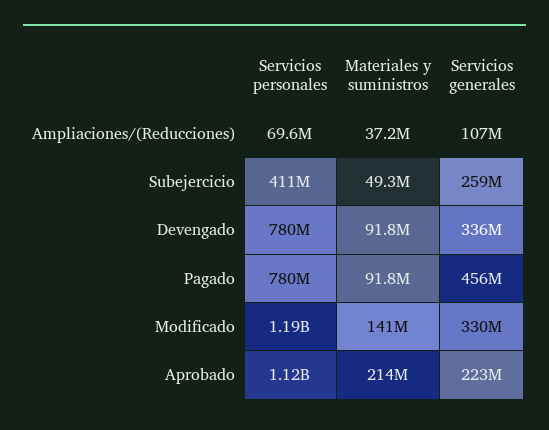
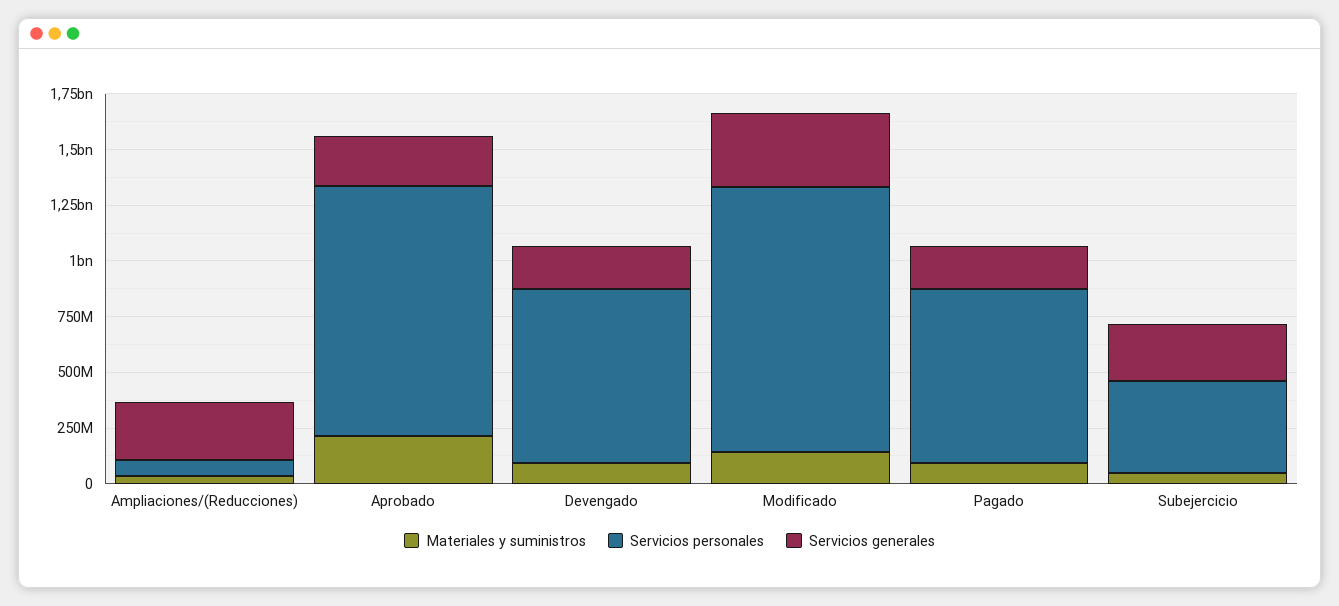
Servicios generales, Ampliaciones/(Reducciones): 107000000 -> 250000000
Servicios generales, Devengado: 336000000 -> 200000000
Servicios generales, Pagado: 456000000 -> 200000000

